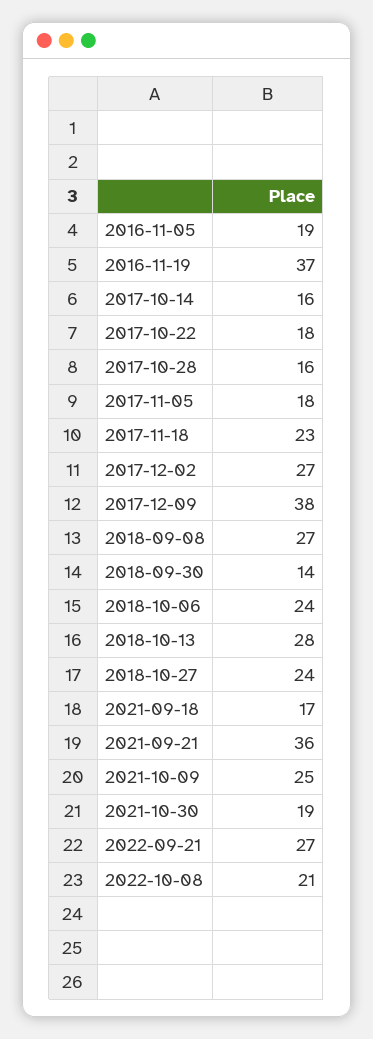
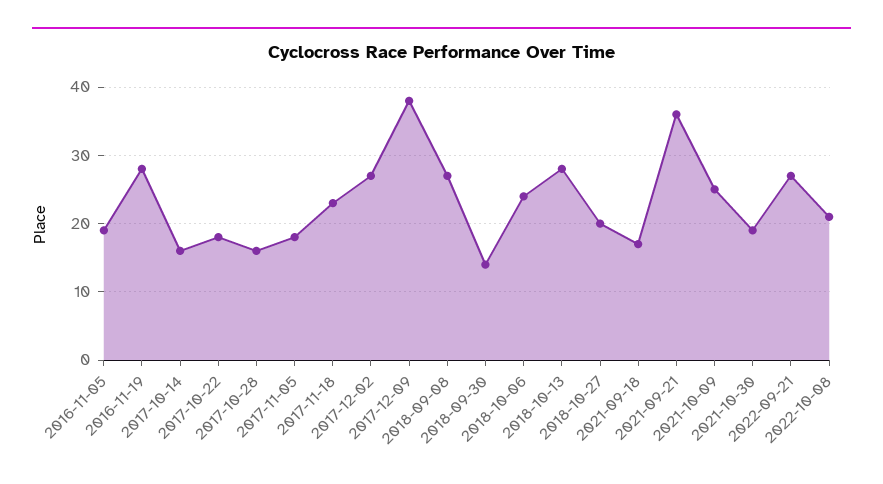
2016-11-19: 37 -> 28
2018-10-27: 24 -> 20

